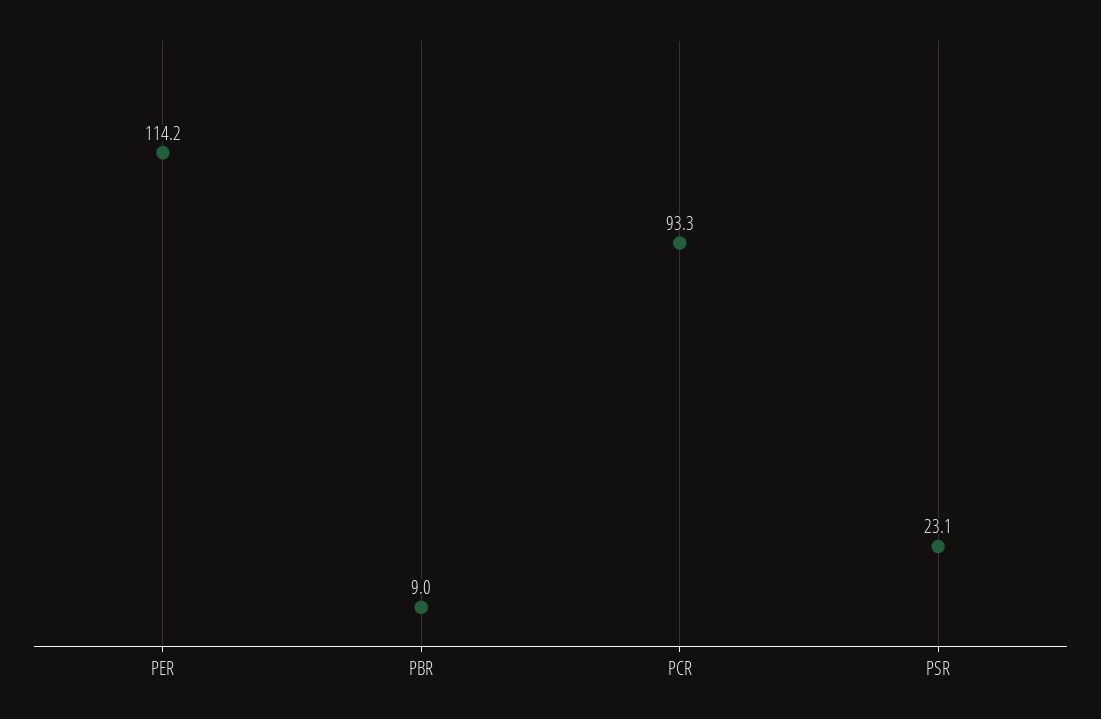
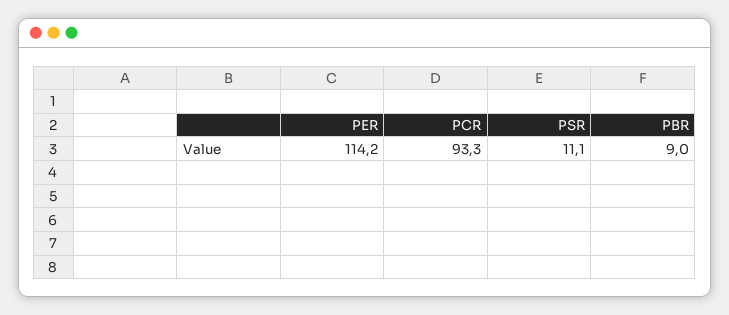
PSR: 23.1 -> 11.1

